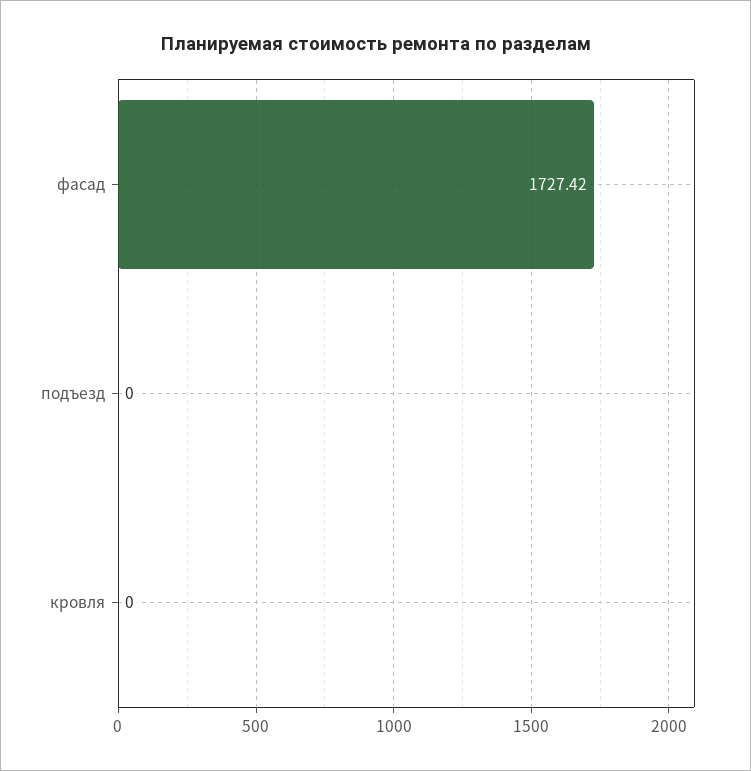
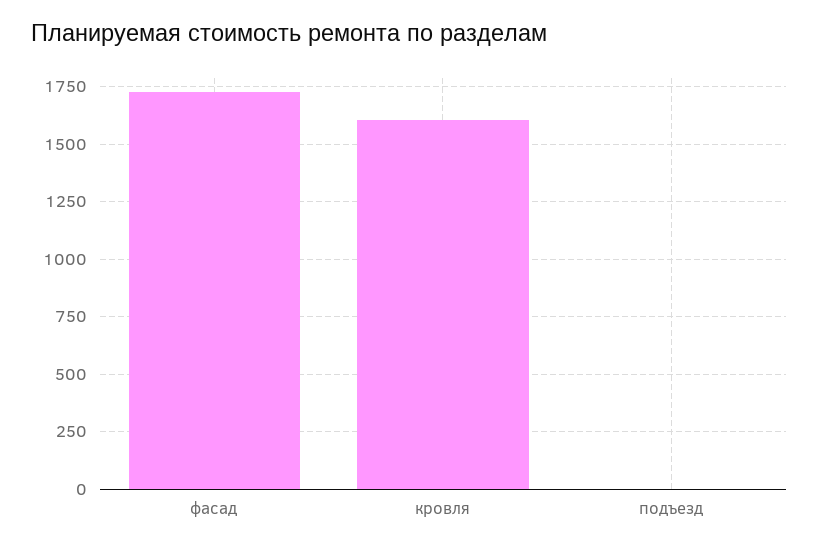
кровля: 0 -> 1600

